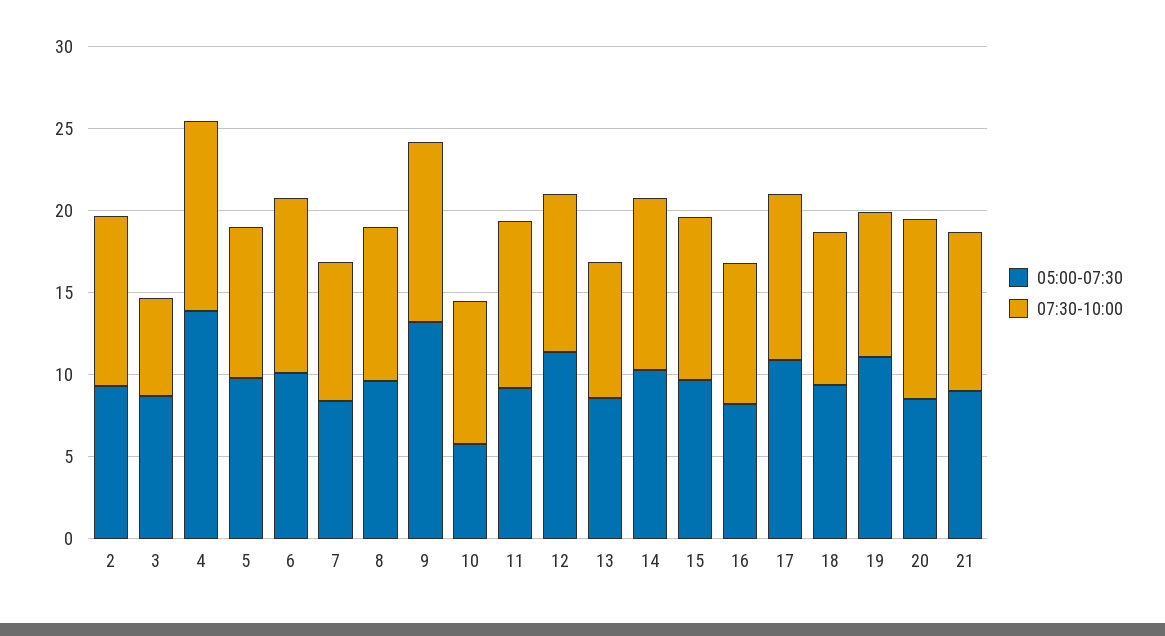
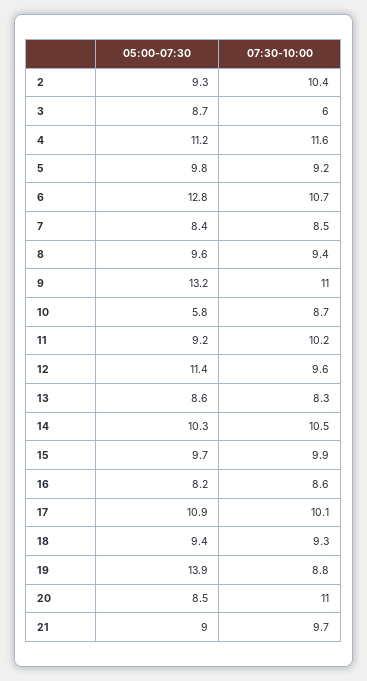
05:00-07:30, 4: 14 -> 11.2
05:00-07:30, 6: 10 -> 12.8
05:00-07:30, 19: 11 -> 13.9

